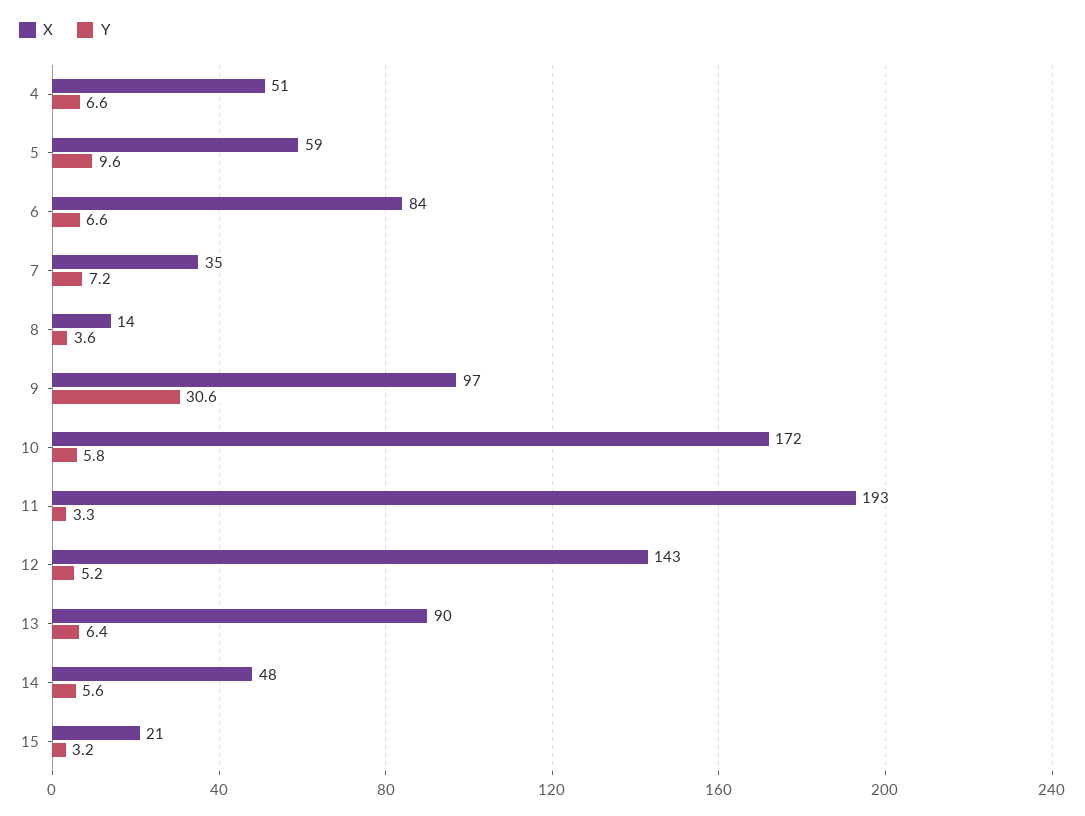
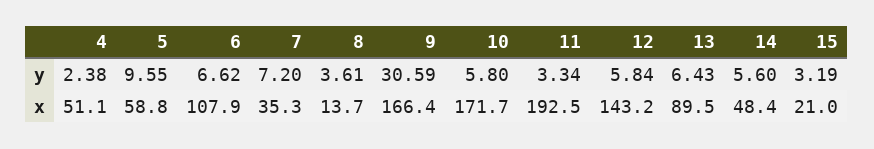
Y, 4: 6.6 -> 2.38
X, 6: 84 -> 107.9
X, 9: 97 -> 166.4
Y, 12: 5.2 -> 5.84

